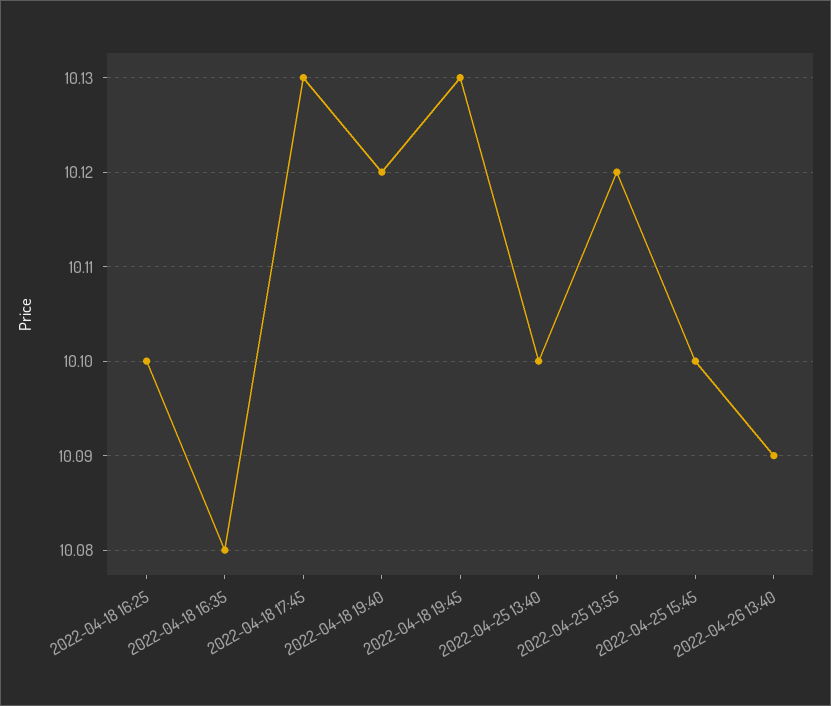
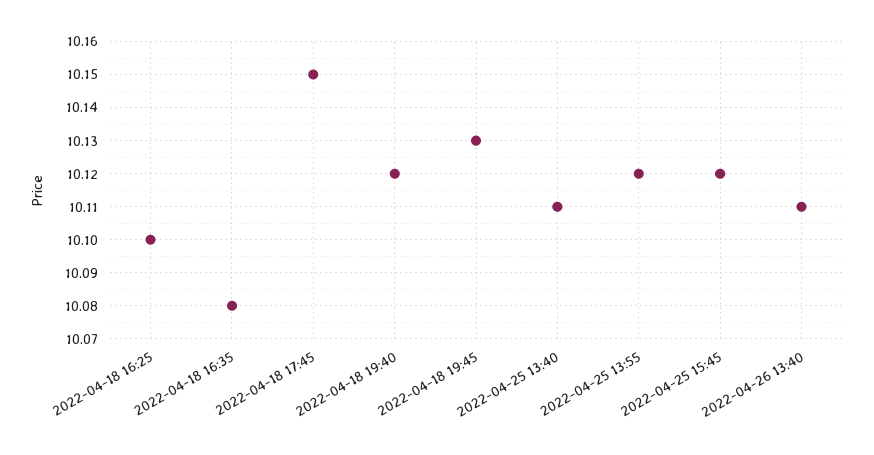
2022-04-18 17:45: 10.13 -> 10.15
2022-04-25 13:40: 10.1 -> 10.11
2022-04-25 15:45: 10.1 -> 10.12
2022-04-26 13:40: 10.09 -> 10.11

